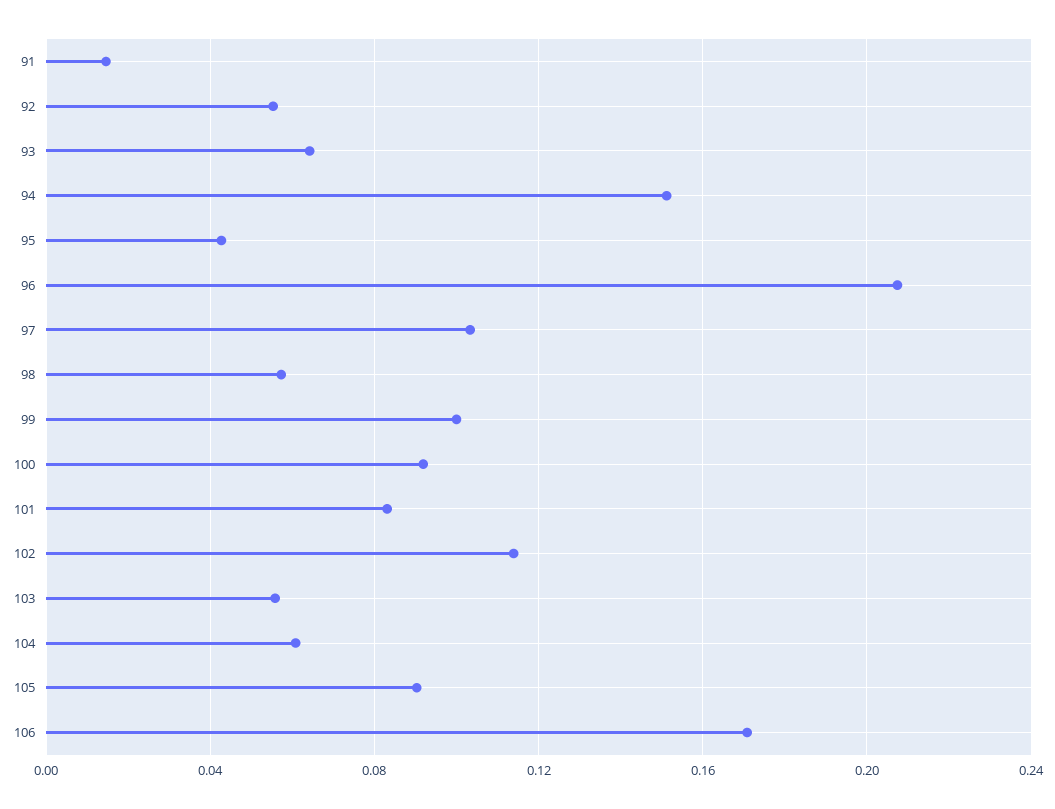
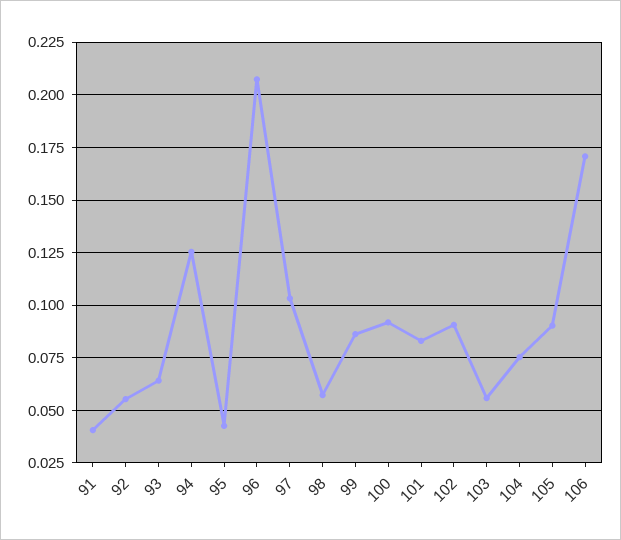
91: 0.015 -> 0.04
94: 0.15 -> 0.125
99: 0.1 -> 0.085
102: 0.115 -> 0.09
104: 0.06 -> 0.075

